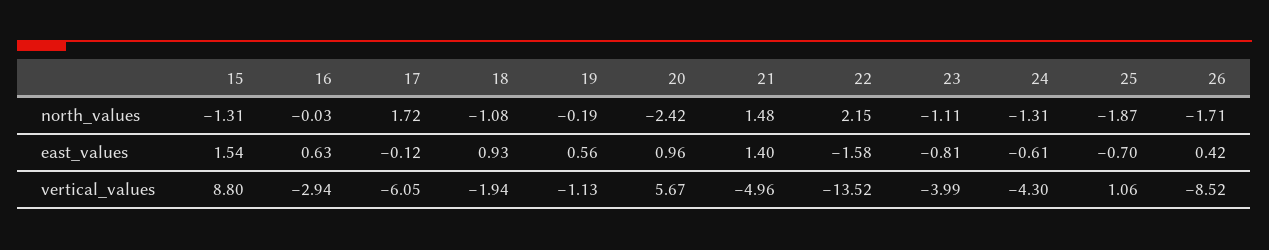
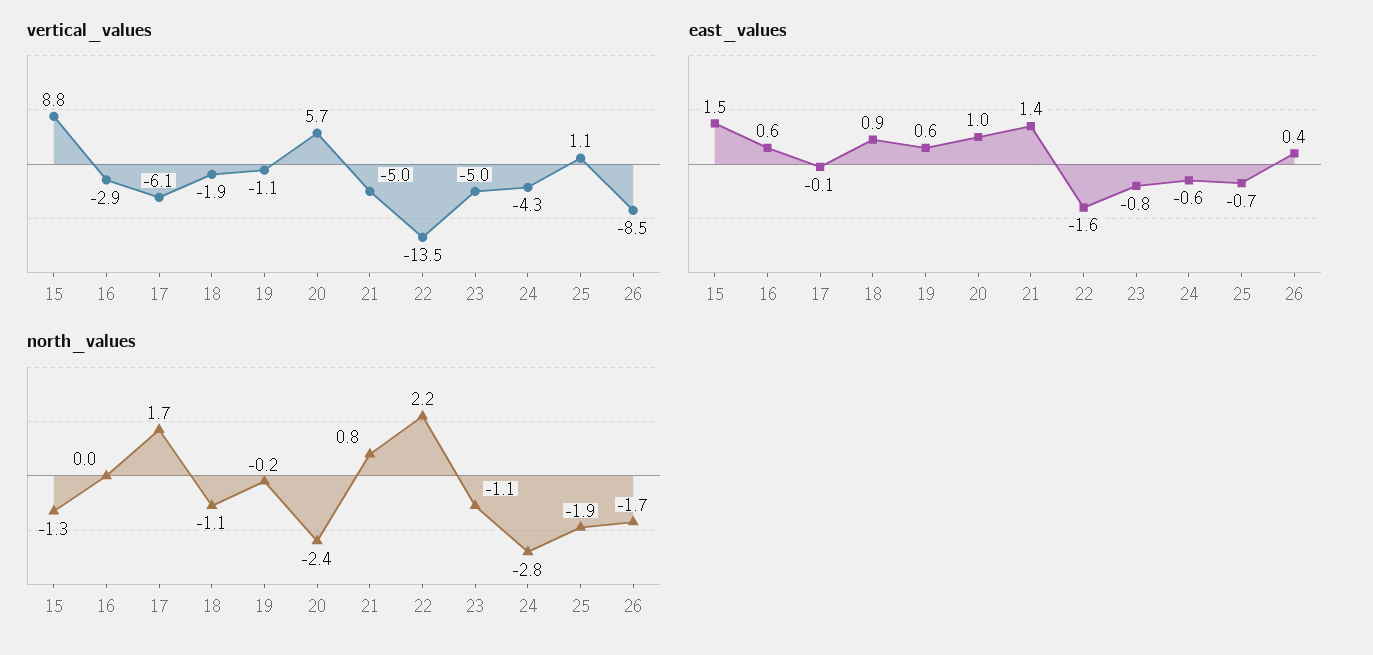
north_values, 21: 1.48 -> 0.8
north_values, 24: -1.31 -> -2.8
vertical_values, 23: -3.99 -> -5

